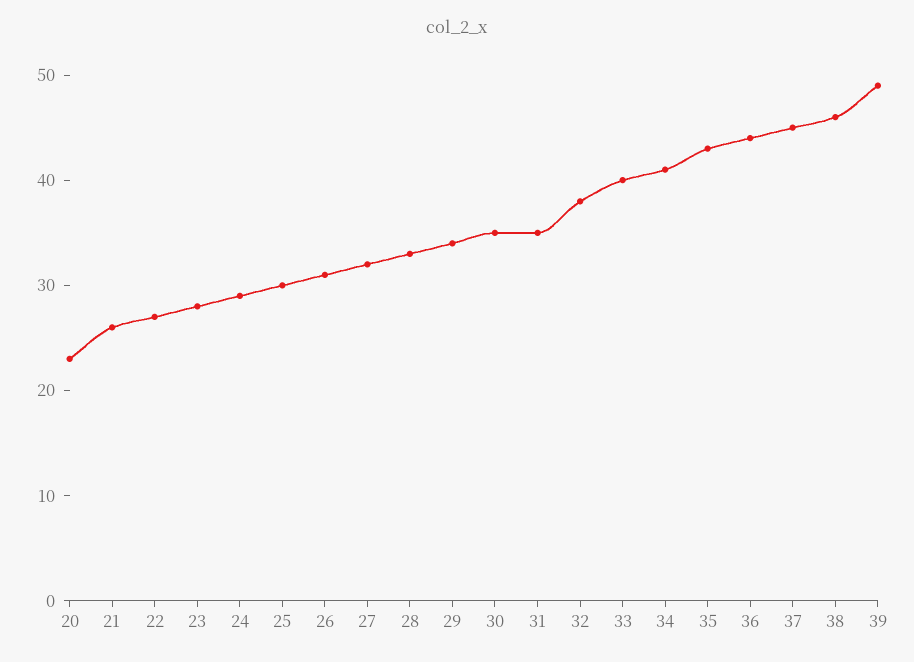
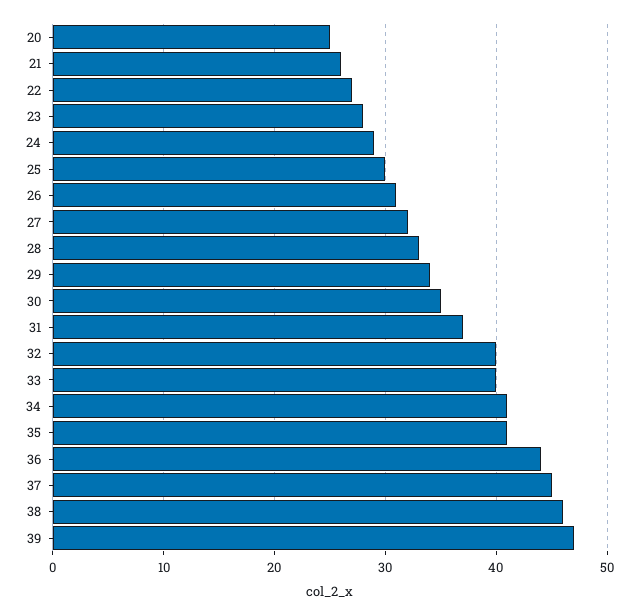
20: 23 -> 25
31: 35 -> 37
32: 38 -> 40
35: 43 -> 41
39: 49 -> 47

